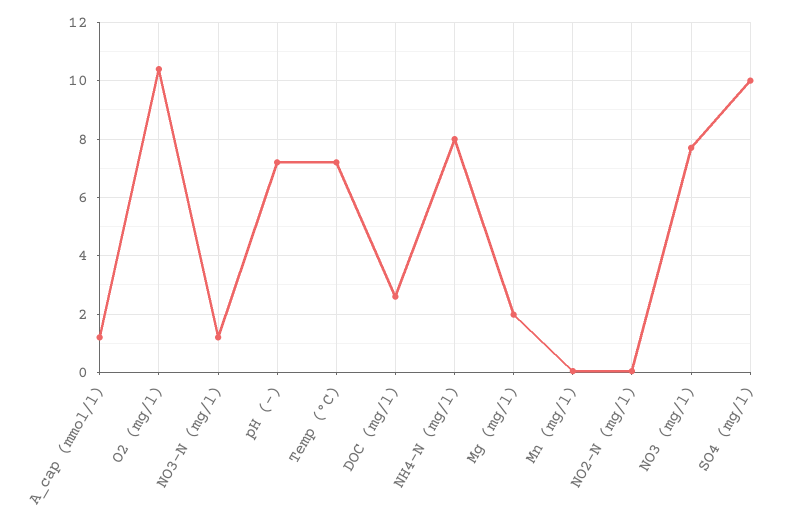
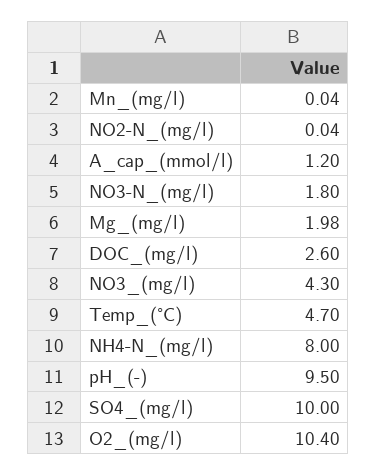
NO3-N (mg/l): 1.25 -> 1.8
pH (-): 7.25 -> 9.5
Temp (°C): 7.25 -> 4.7
NO3 (mg/l): 7.75 -> 4.3

